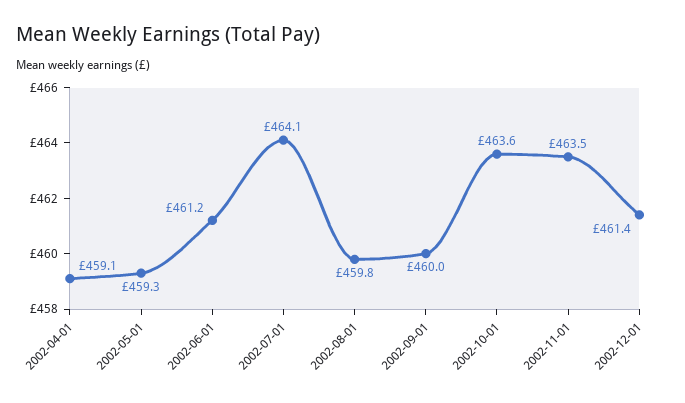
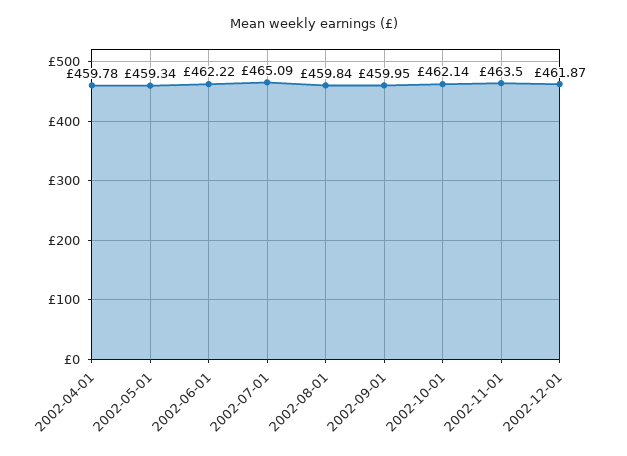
2002-04-01: 459.1 -> 459.78
2002-06-01: 461.2 -> 462.22
2002-07-01: 464.1 -> 465.09
2002-10-01: 463.6 -> 462.14
2002-12-01: 461.4 -> 461.87

